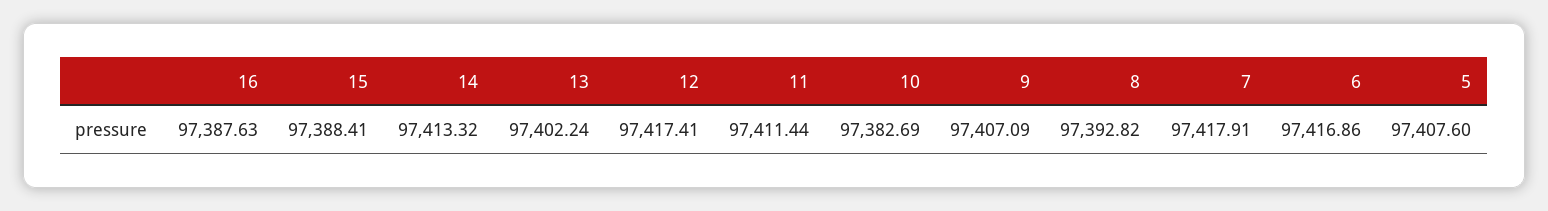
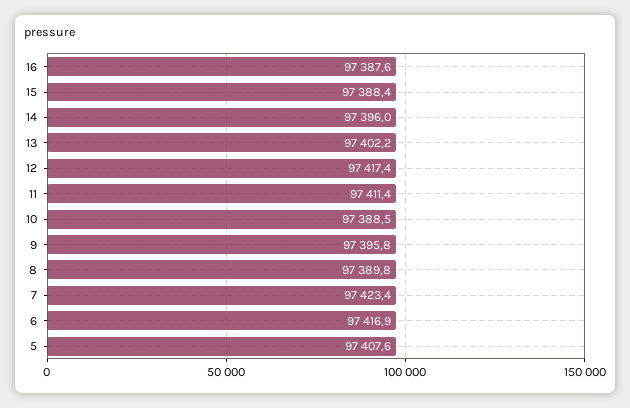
14: 97413.32 -> 97396
10: 97382.69 -> 97388.5
9: 97407.09 -> 97395.8
8: 97392.82 -> 97389.8
7: 97417.91 -> 97423.4

